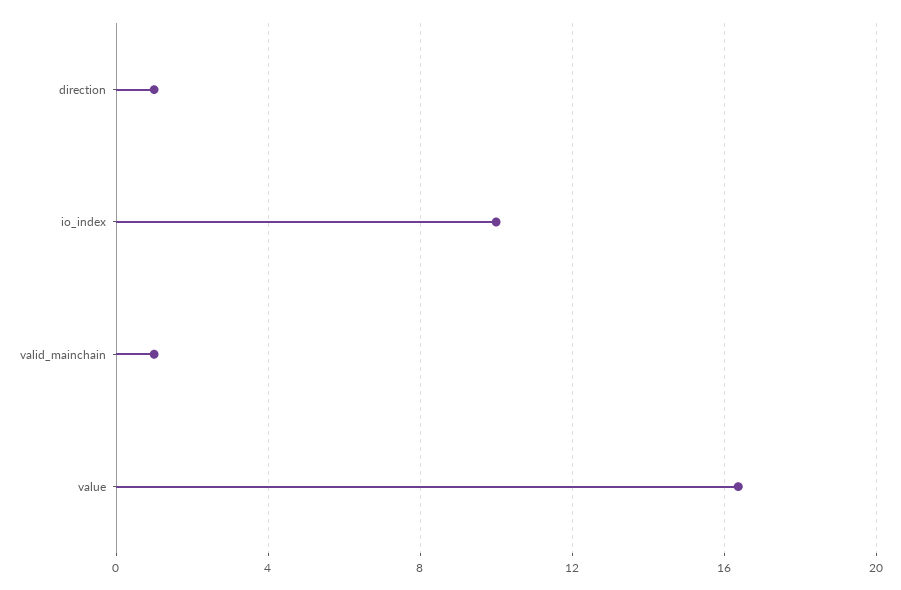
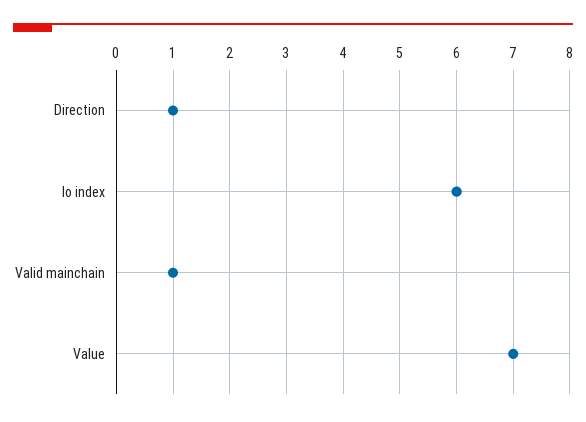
io_index: 10 -> 6
value: 16.5 -> 7

